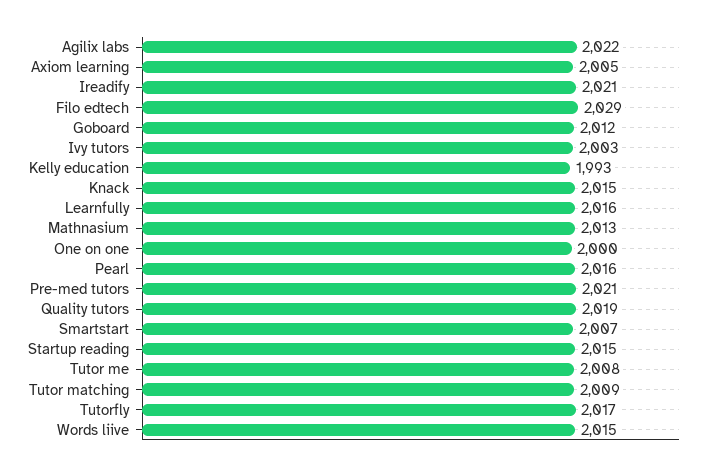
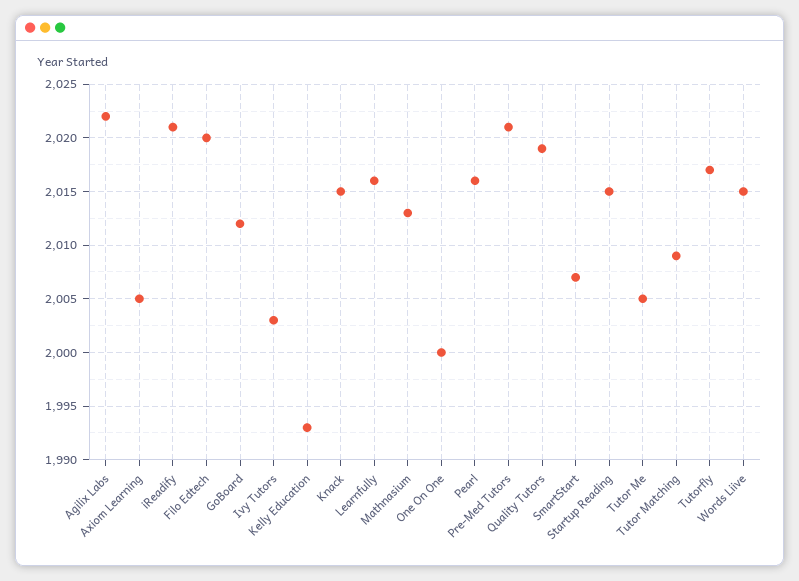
Filo edtech: 2029 -> 2020
Tutor me: 2008 -> 2005

